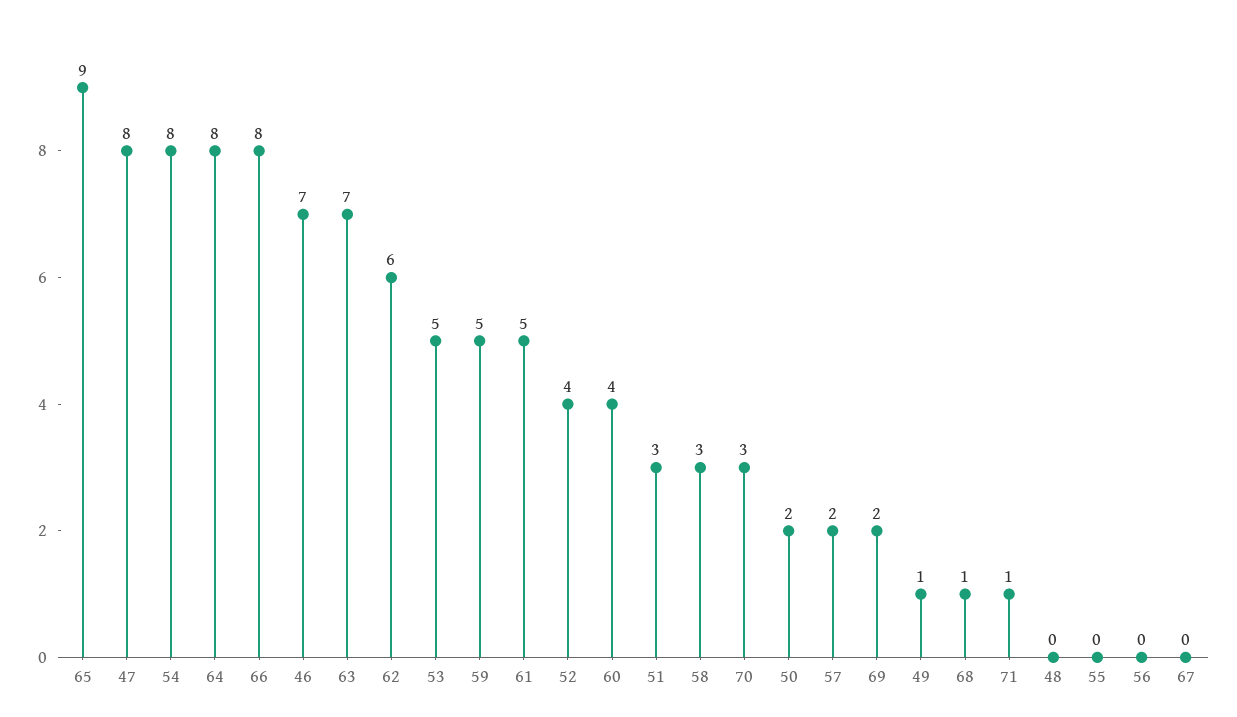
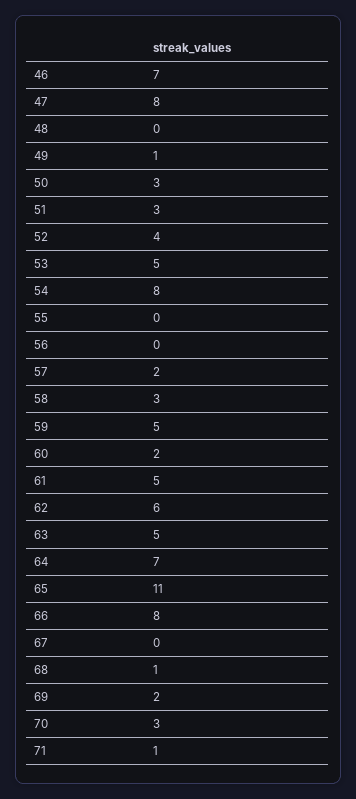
65: 9 -> 11
64: 8 -> 7
63: 7 -> 5
60: 4 -> 2
50: 2 -> 3

